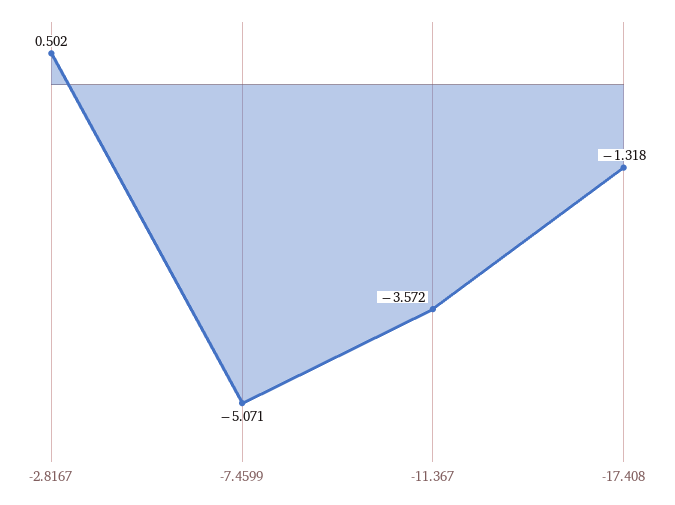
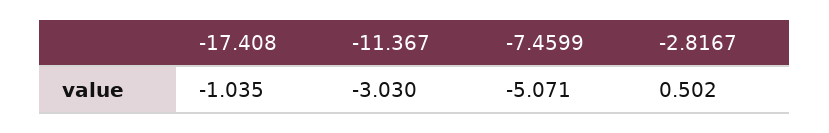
-11.367: -3.572 -> -3.03
-17.408: -1.318 -> -1.035

